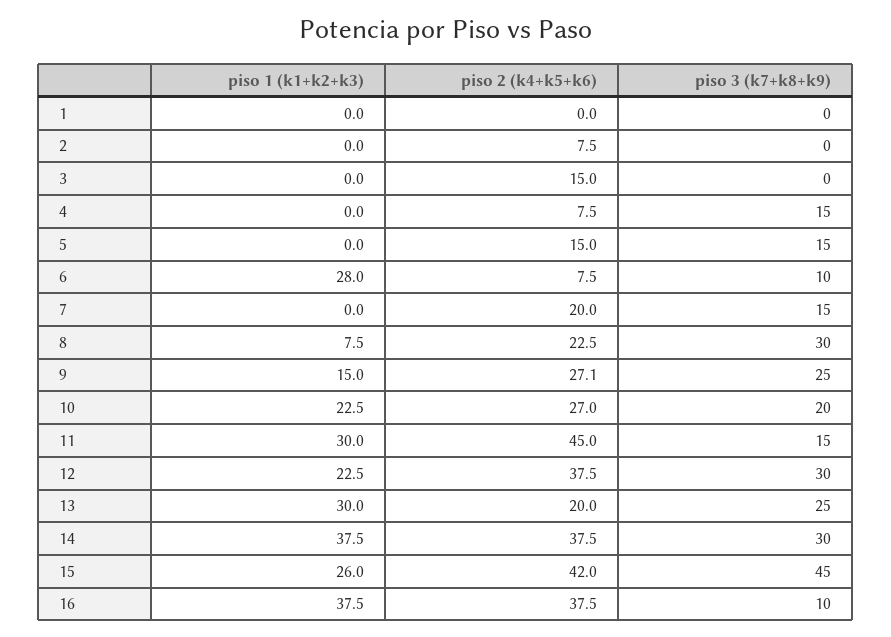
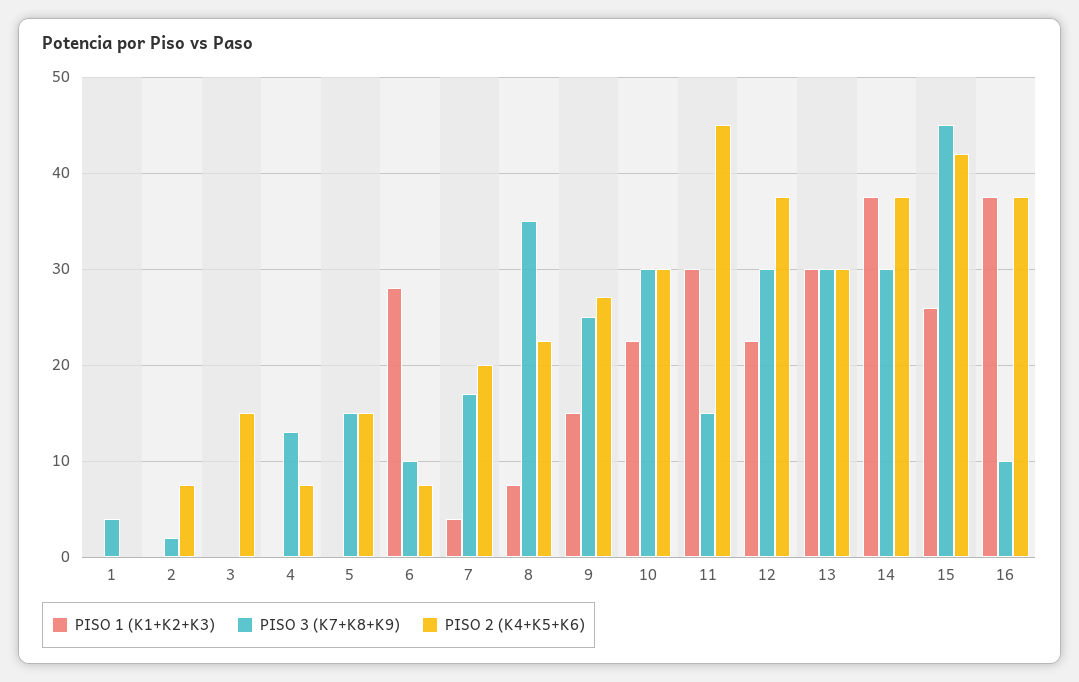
piso 3 (k7+k8+k9), 1: 0 -> 4
piso 3 (k7+k8+k9), 2: 0 -> 2
piso 3 (k7+k8+k9), 4: 15 -> 13
piso 1 (k1+k2+k3), 7: 0 -> 4
piso 3 (k7+k8+k9), 7: 15 -> 17
piso 3 (k7+k8+k9), 8: 30 -> 35
piso 2 (k4+k5+k6), 10: 27 -> 30
piso 3 (k7+k8+k9), 10: 20 -> 30
piso 2 (k4+k5+k6), 13: 20 -> 30
piso 3 (k7+k8+k9), 13: 25 -> 30

